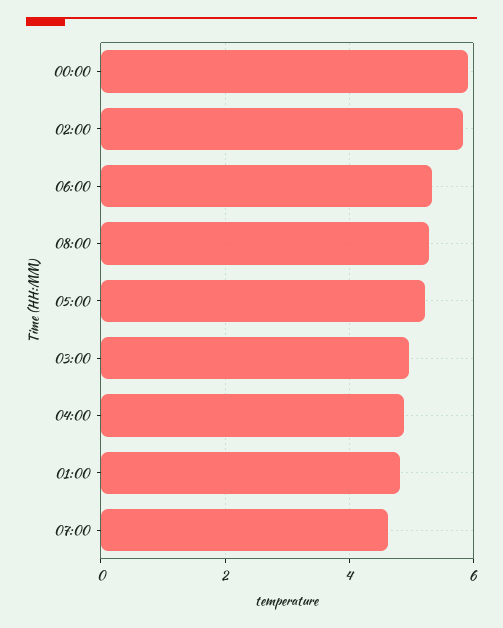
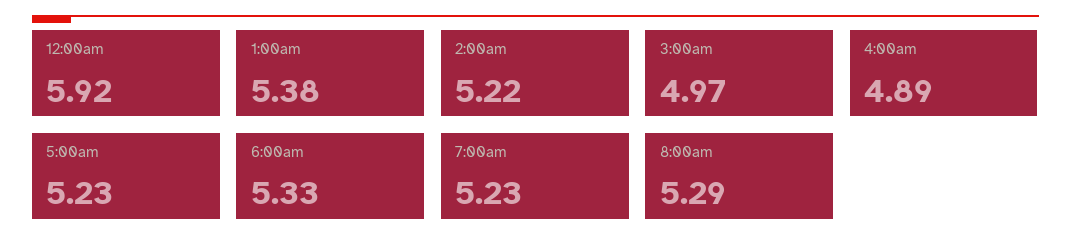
02:00: 5.8 -> 5.22
01:00: 4.8 -> 5.38
07:00: 4.6 -> 5.23

